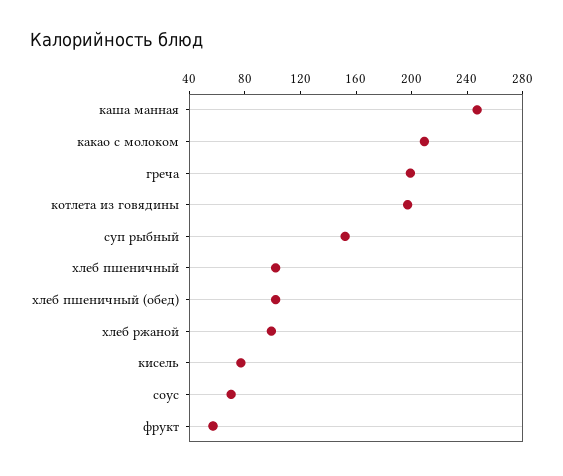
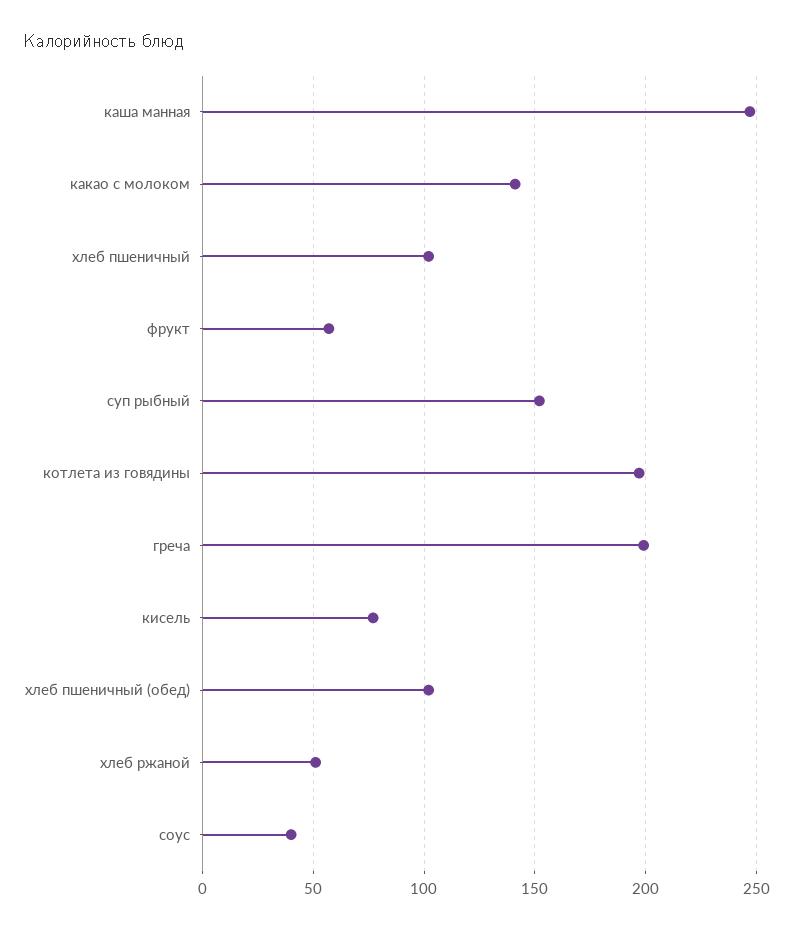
какао с молоком: 210 -> 140
хлеб ржаной: 100 -> 50
соус: 70 -> 40

